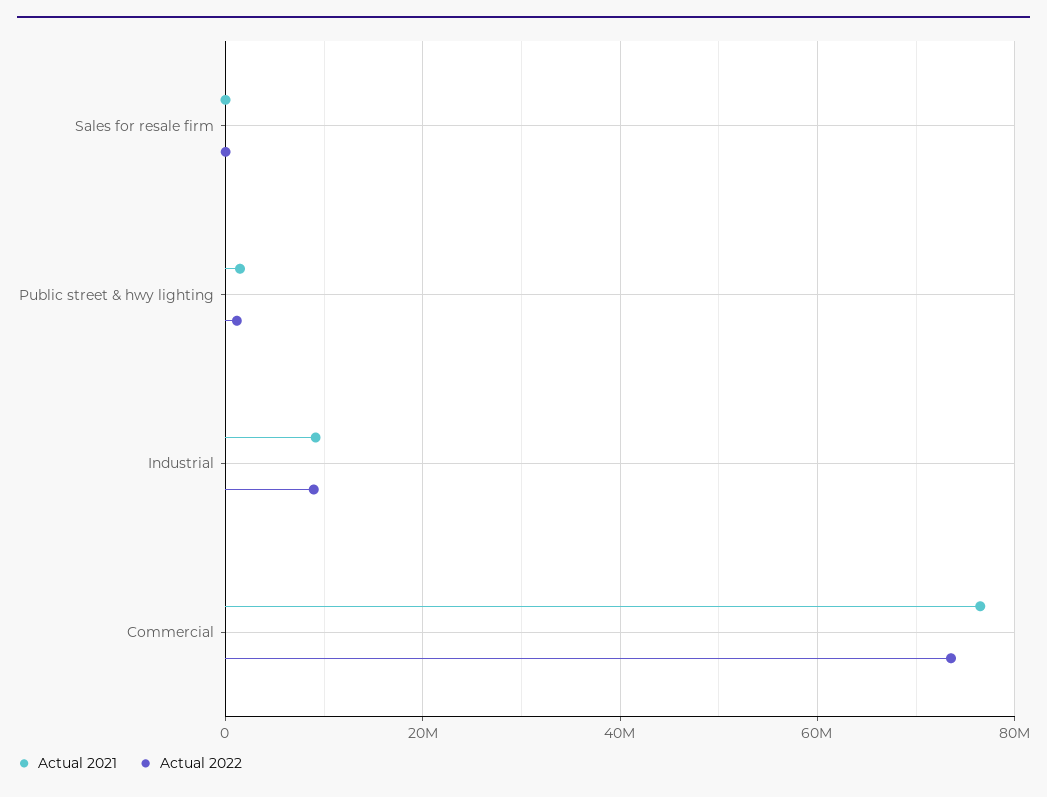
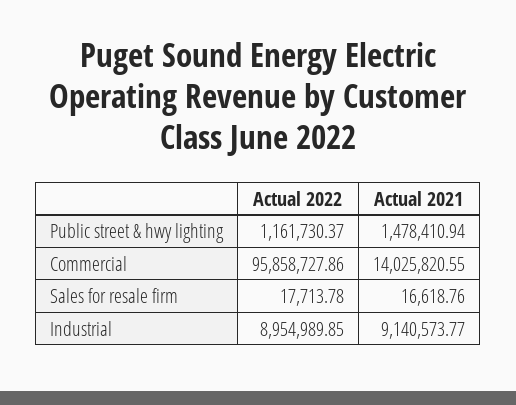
Actual 2021, Commercial: 76000000 -> 14025820.55
Actual 2022, Commercial: 74000000 -> 95858727.86

